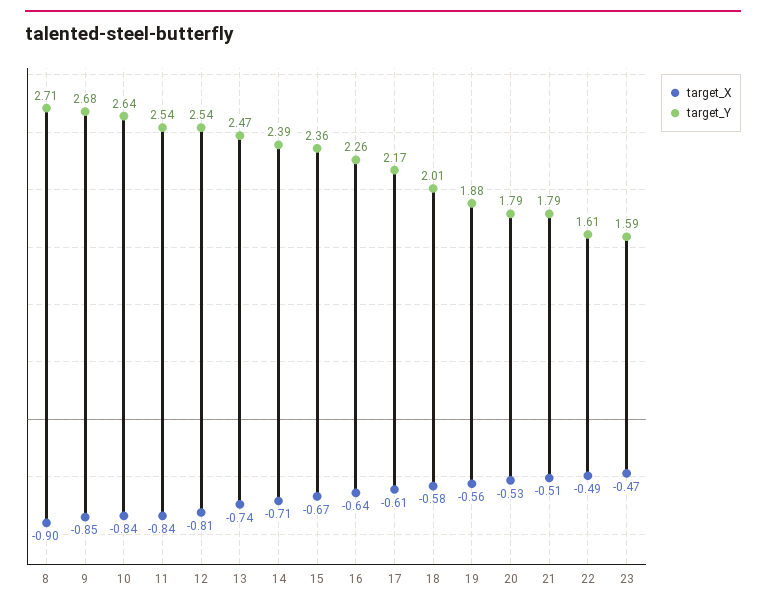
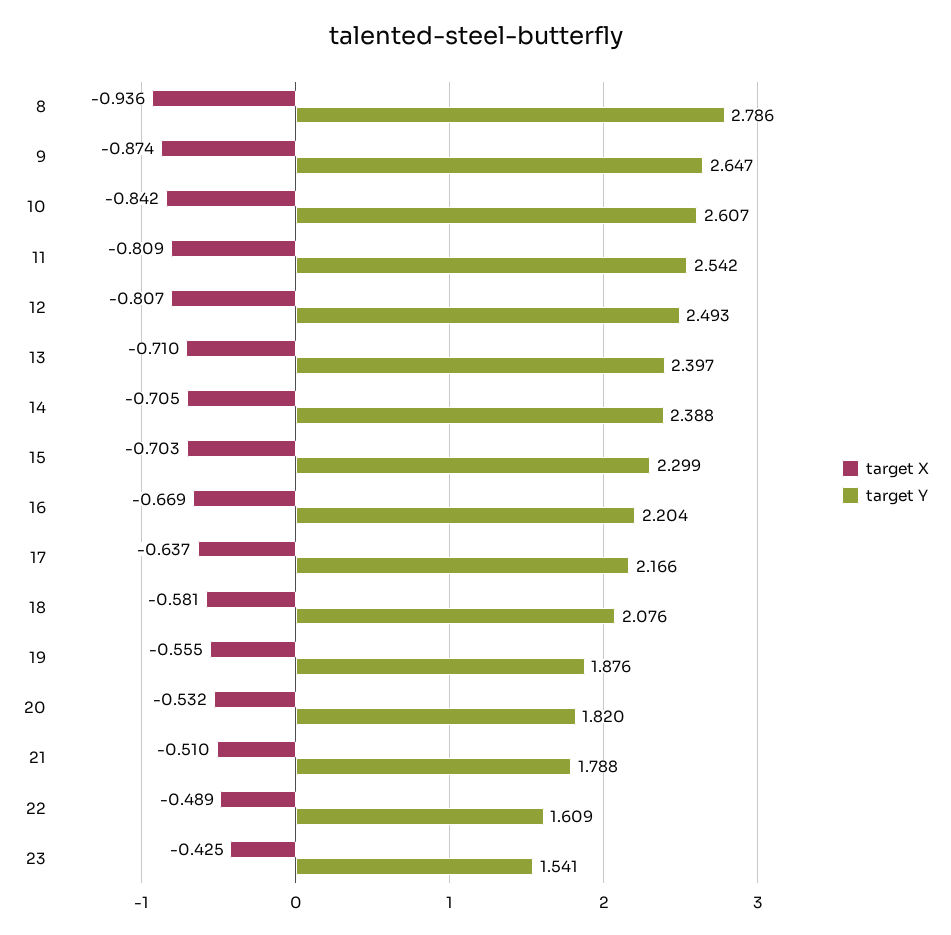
target_X, 8: -0.9 -> -0.936
target_Y, 8: 2.71 -> 2.786
target_X, 9: -0.85 -> -0.874
target_Y, 9: 2.68 -> 2.647
target_Y, 10: 2.64 -> 2.607
target_X, 11: -0.84 -> -0.809
target_Y, 12: 2.54 -> 2.493
target_X, 13: -0.74 -> -0.71
target_Y, 13: 2.47 -> 2.397
target_X, 15: -0.67 -> -0.703
target_Y, 15: 2.36 -> 2.299
target_X, 16: -0.64 -> -0.669
target_Y, 16: 2.26 -> 2.204
target_X, 17: -0.61 -> -0.637
target_Y, 18: 2.01 -> 2.076
target_Y, 20: 1.79 -> 1.82
target_X, 23: -0.47 -> -0.425
target_Y, 23: 1.59 -> 1.541

